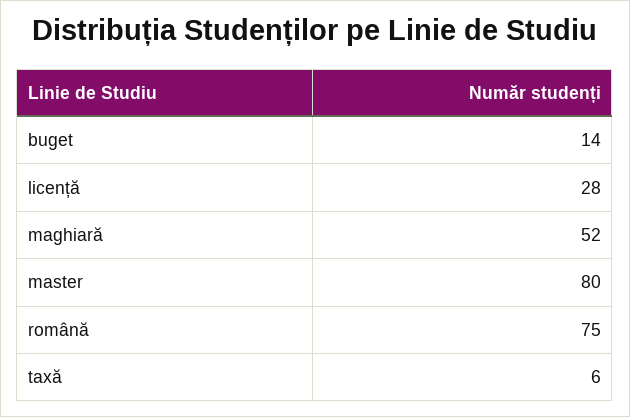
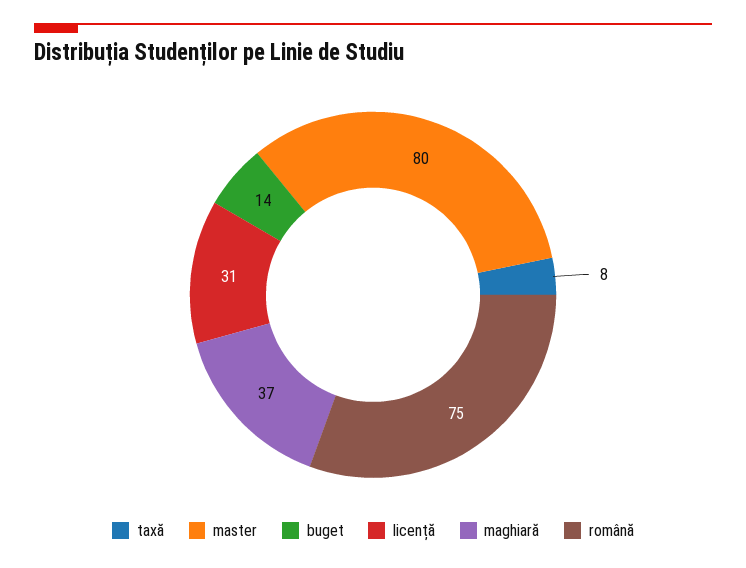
licență: 28 -> 31
maghiară: 52 -> 37
taxă: 6 -> 8

